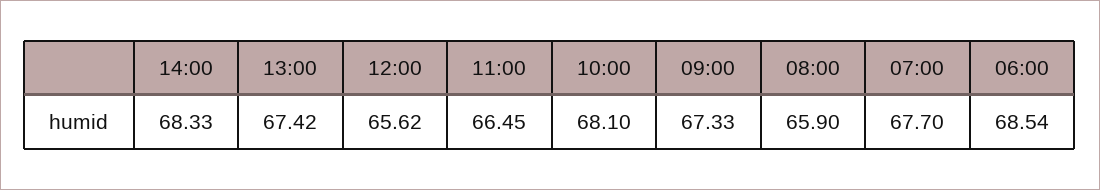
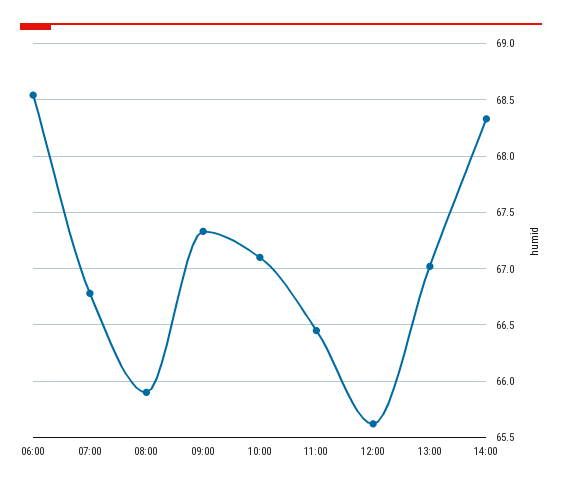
13:00: 67.42 -> 67
10:00: 68.1 -> 67.1
07:00: 67.7 -> 66.8

